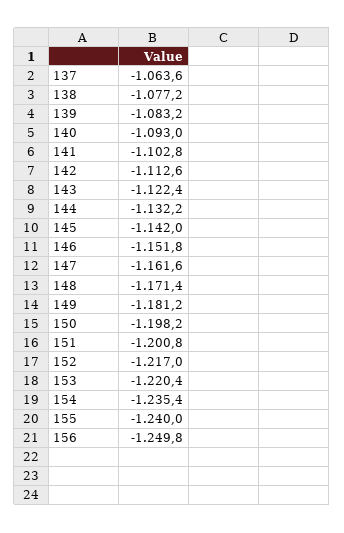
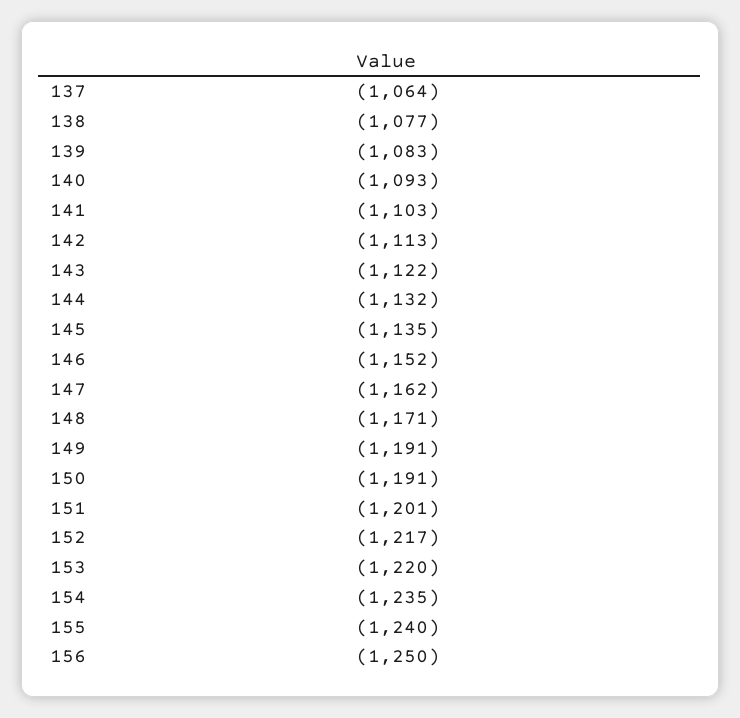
145: -1142 -> -1135
149: -1181.2 -> -1191
150: -1198.2 -> -1191

